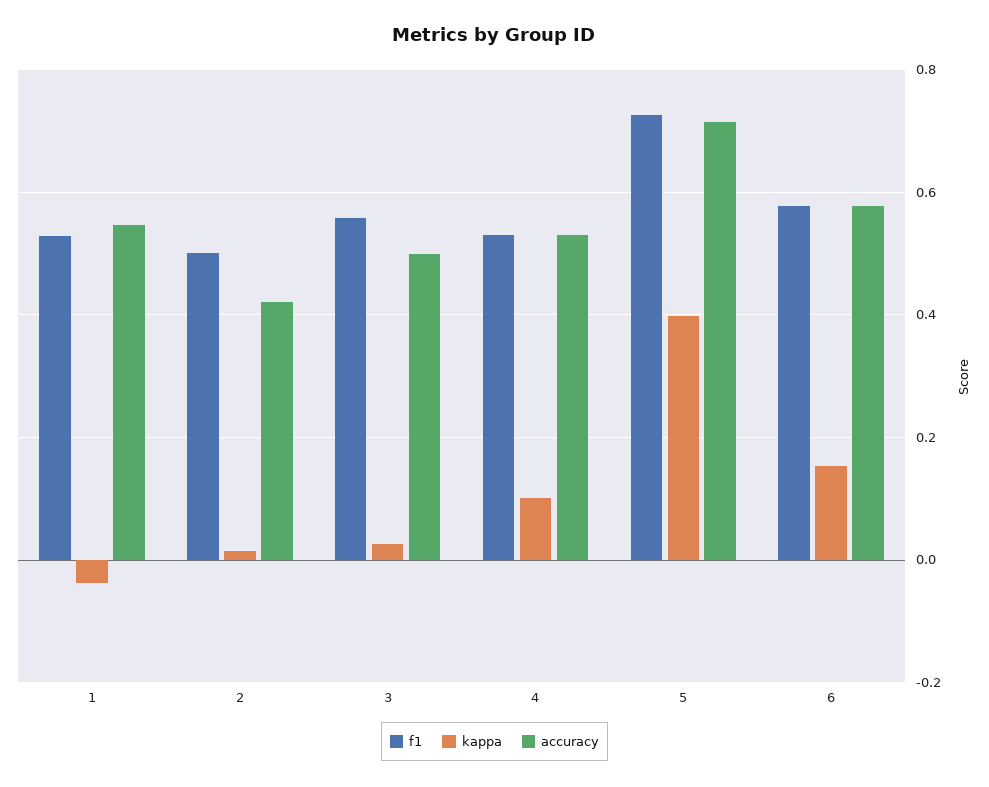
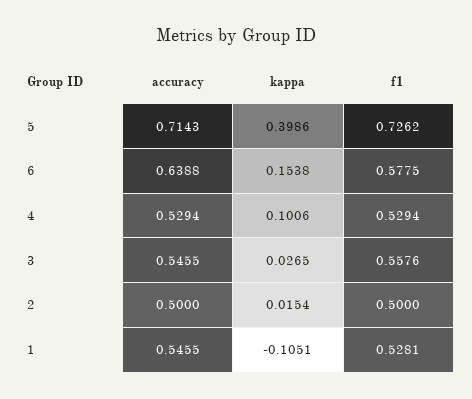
kappa, 1: -0.04 -> -0.1051
accuracy, 2: 0.42 -> 0.5
accuracy, 3: 0.5 -> 0.5455
accuracy, 6: 0.58 -> 0.6388

